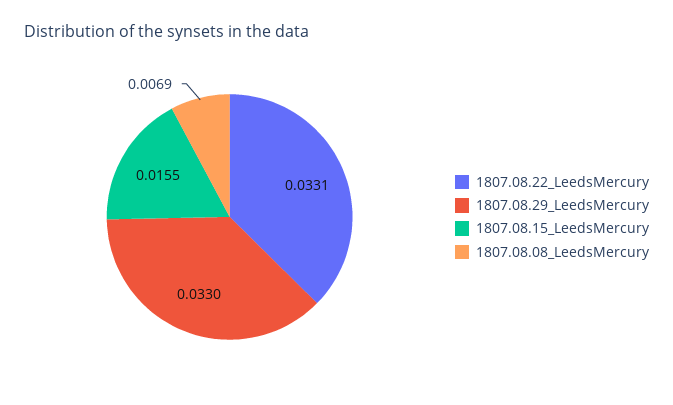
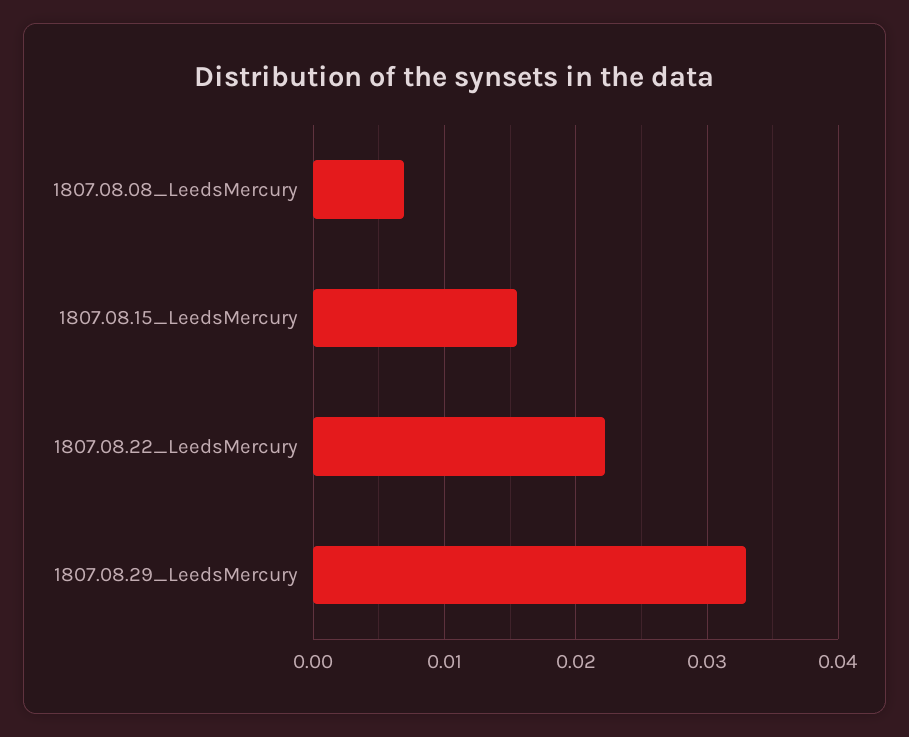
1807.08.22_LeedsMercury: 0.0331 -> 0.022

